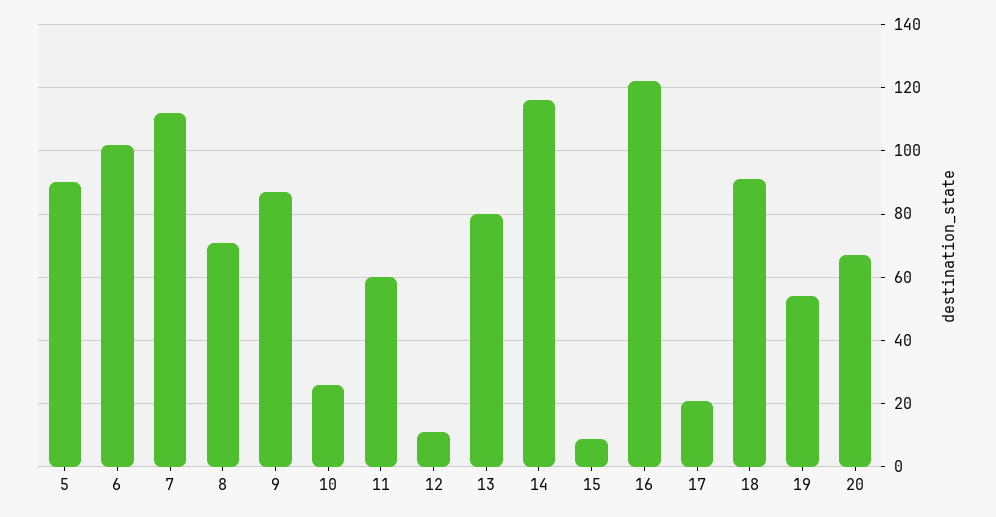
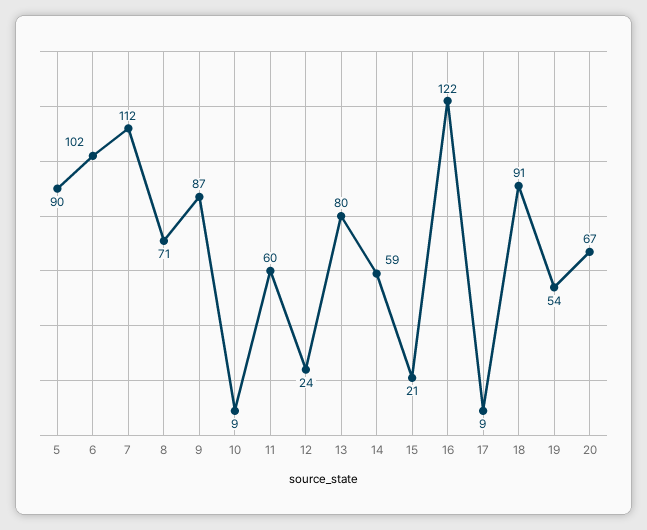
10: 25 -> 9
12: 10 -> 24
14: 115 -> 59
15: 10 -> 21
17: 20 -> 9

